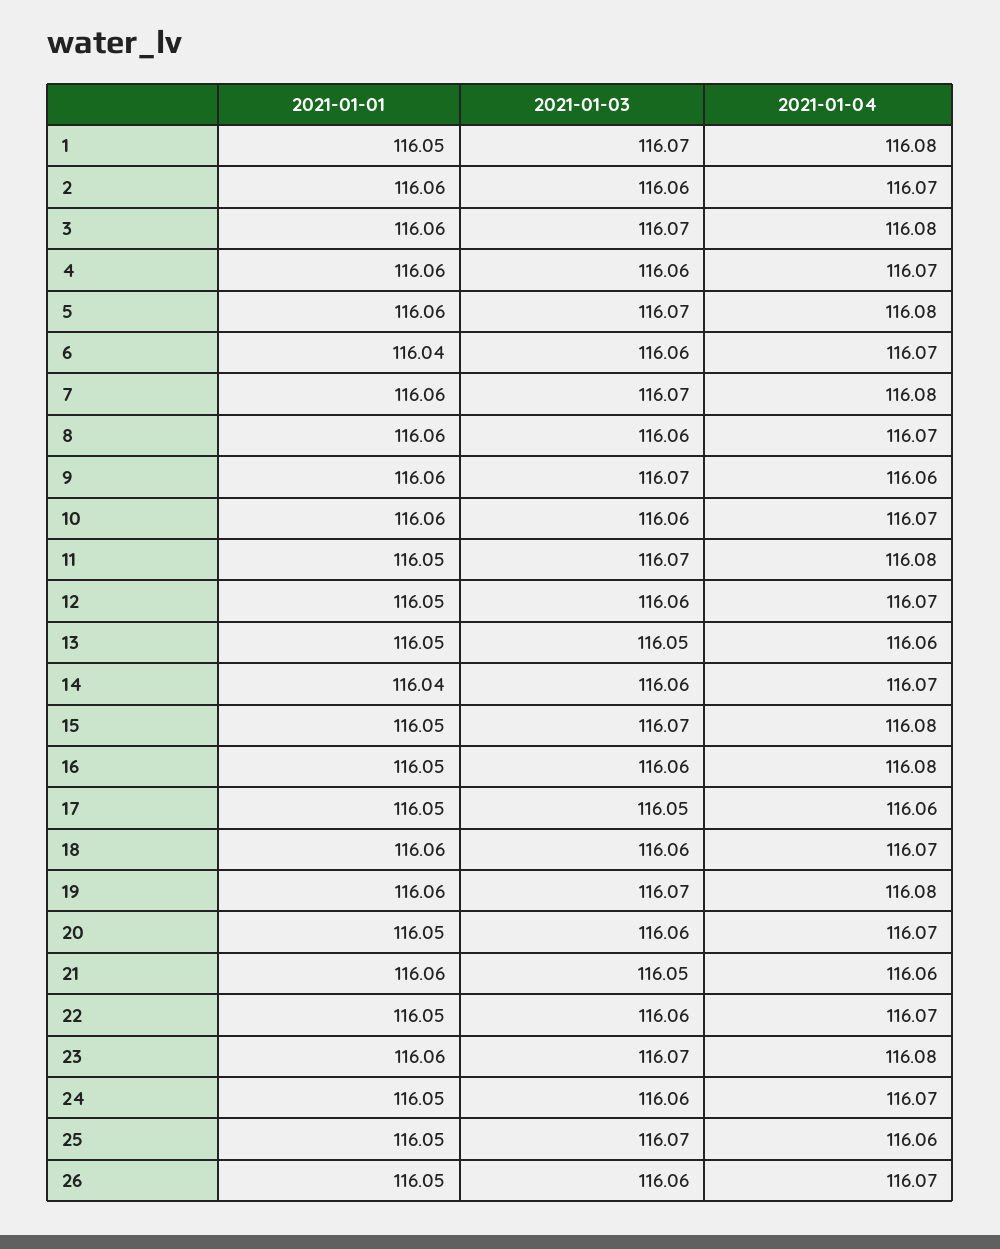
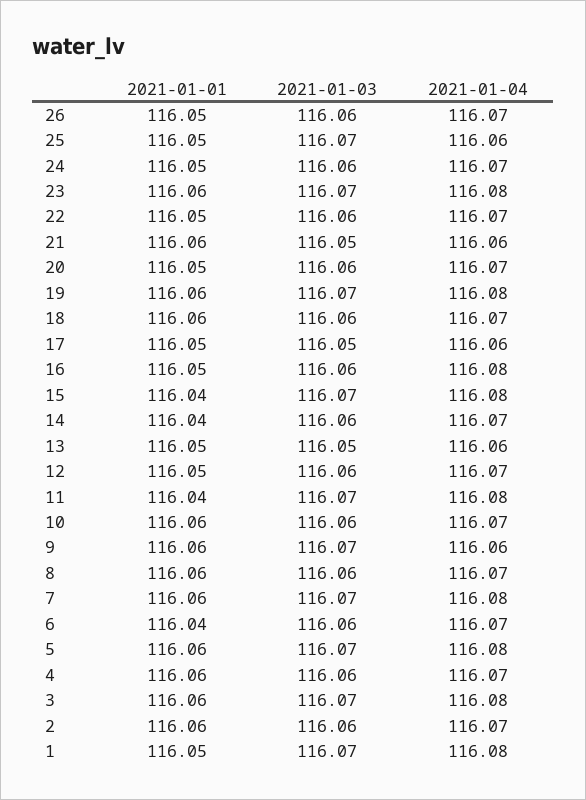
2021-01-01, 11: 116.05 -> 116.04
2021-01-01, 15: 116.05 -> 116.04

